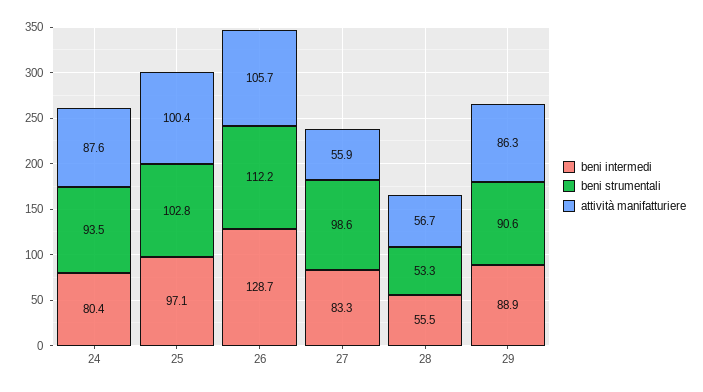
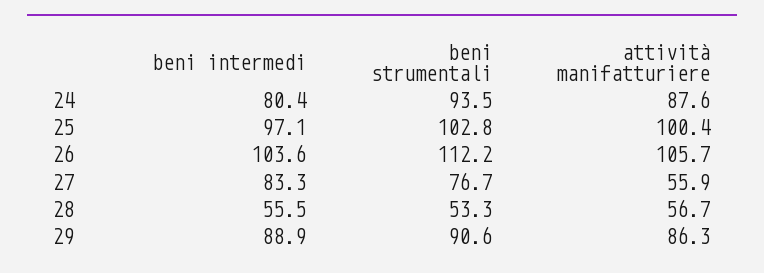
beni intermedi, 26: 128.7 -> 103.6
beni strumentali, 27: 98.6 -> 76.7

